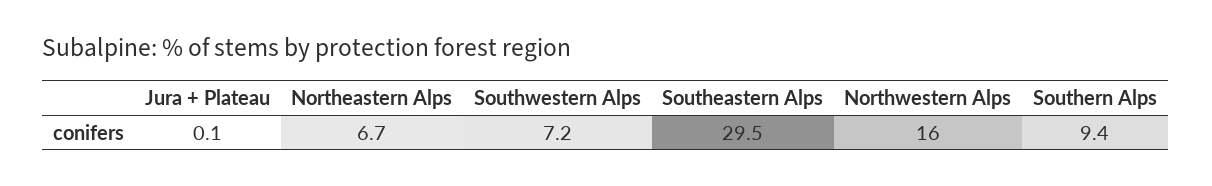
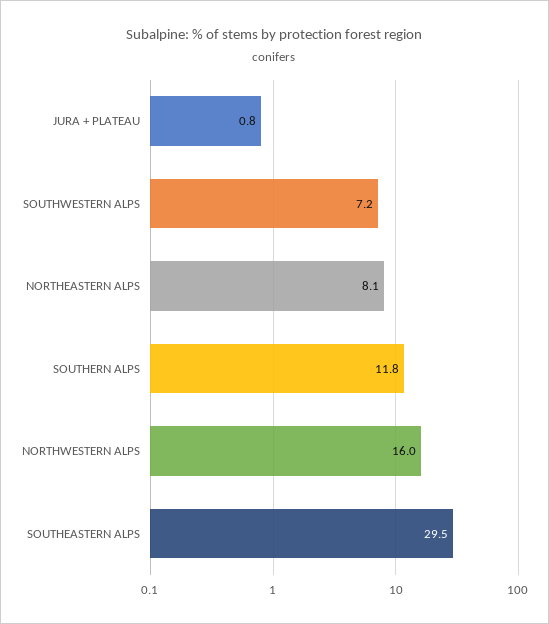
Jura + Plateau: 0.1 -> 0.8
Northeastern Alps: 6.7 -> 8.1
Southern Alps: 9.4 -> 11.8

